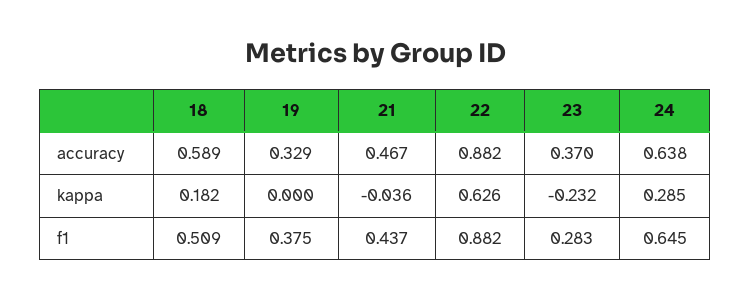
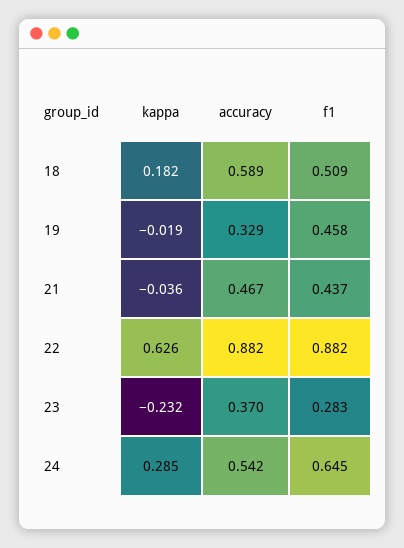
24, accuracy: 0.638 -> 0.542
19, kappa: 0 -> -0.019
19, f1: 0.375 -> 0.458

